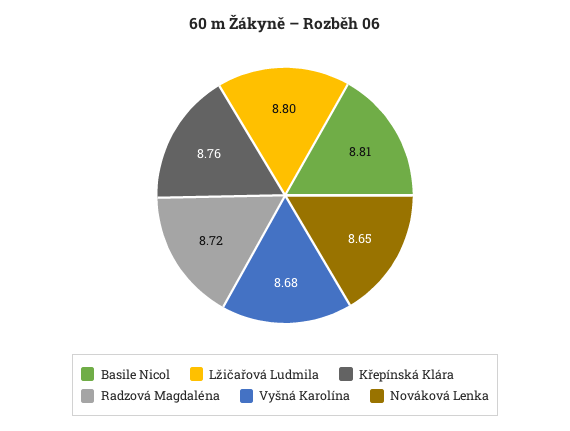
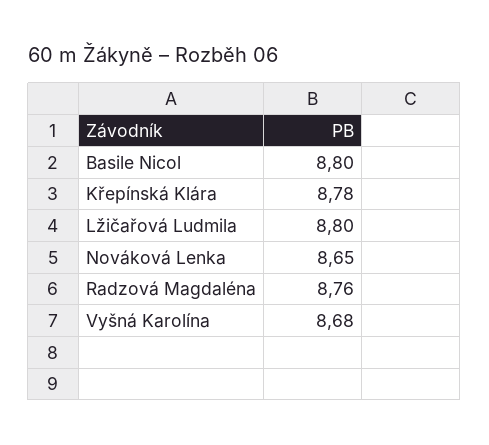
Basile Nicol: 8.81 -> 8.8
Křepínská Klára: 8.76 -> 8.78
Radzová Magdaléna: 8.72 -> 8.76

